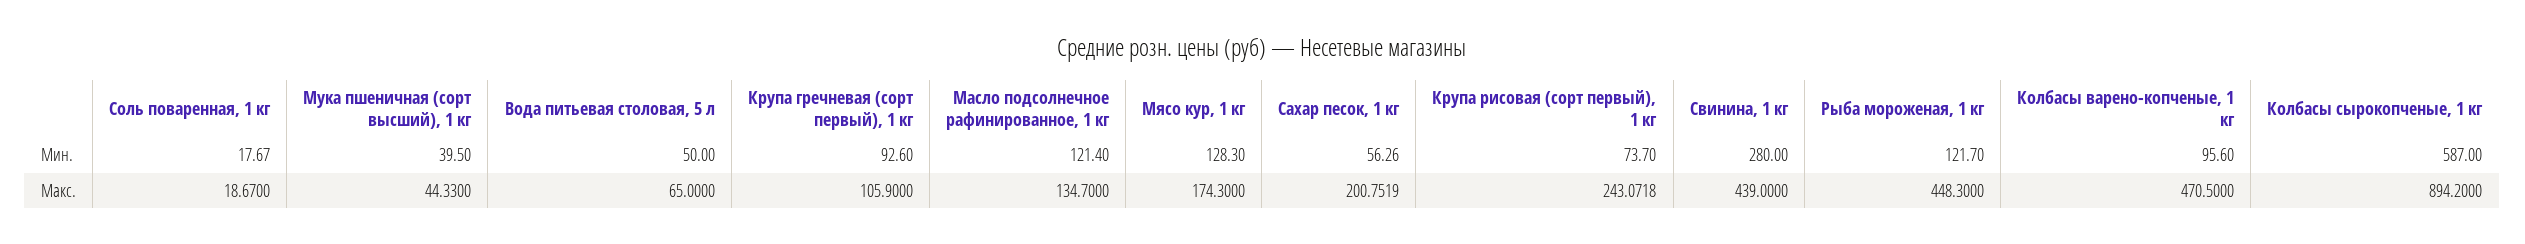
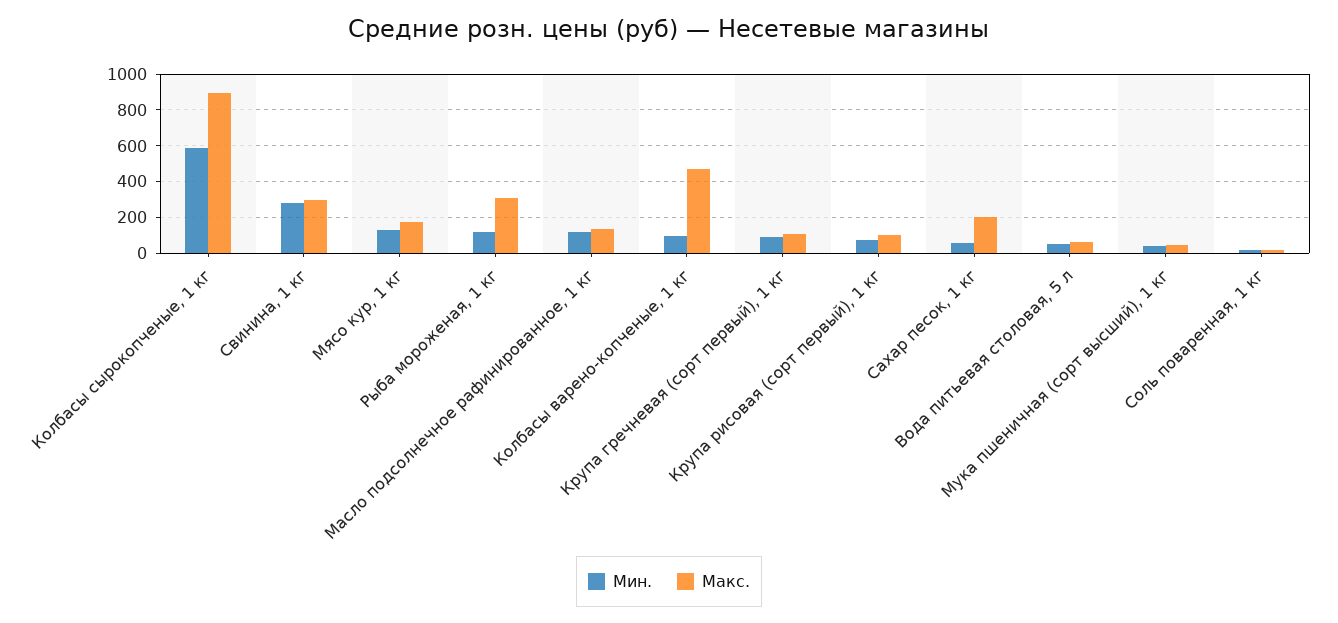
Макс., Крупа рисовая (сорт первый), 1 кг: 243.0718 -> 100
Макс., Свинина, 1 кг: 439 -> 300
Макс., Рыба мороженая, 1 кг: 448.3 -> 300

